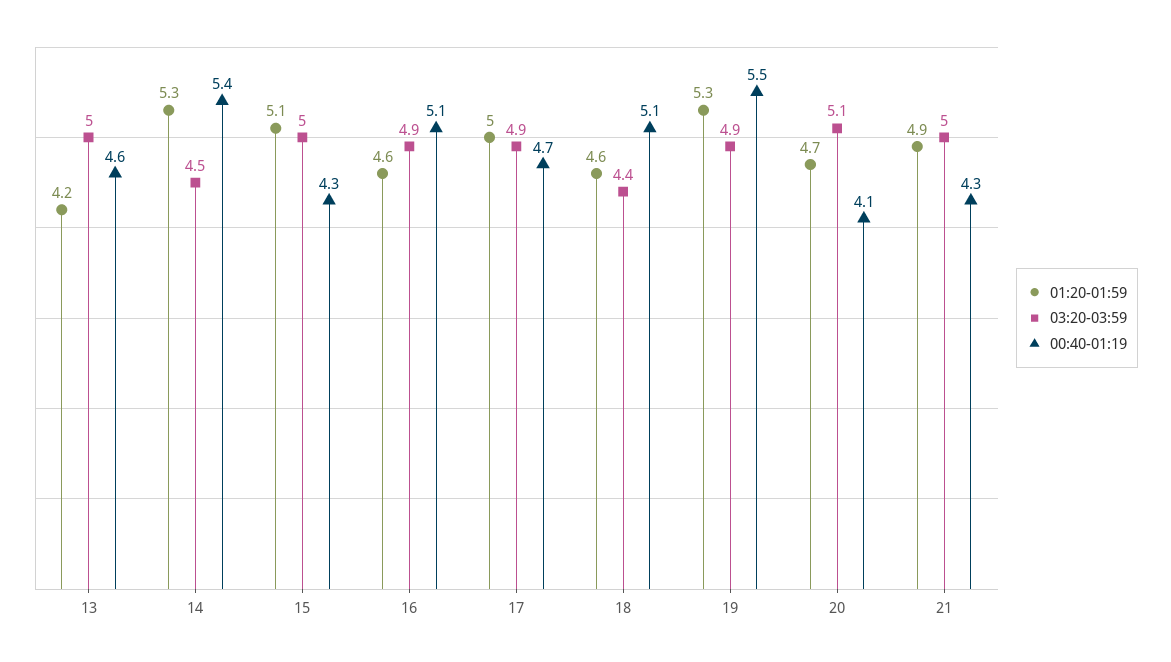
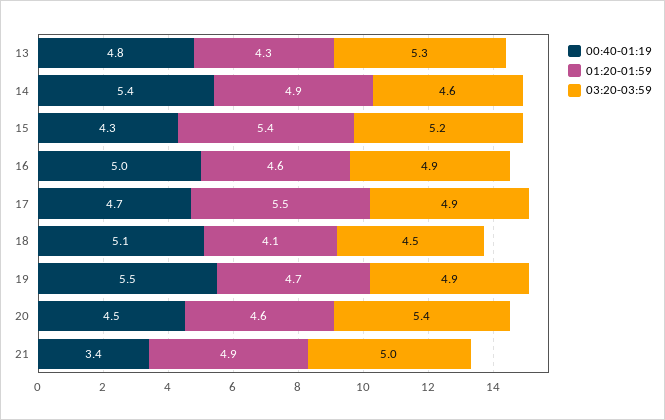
01:20-01:59, 13: 4.2 -> 4.3
03:20-03:59, 13: 5 -> 5.3
00:40-01:19, 13: 4.6 -> 4.8
01:20-01:59, 14: 5.3 -> 4.9
03:20-03:59, 14: 4.5 -> 4.6
01:20-01:59, 15: 5.1 -> 5.4
03:20-03:59, 15: 5 -> 5.2
00:40-01:19, 16: 5.1 -> 5
01:20-01:59, 17: 5 -> 5.5
01:20-01:59, 18: 4.6 -> 4.1
03:20-03:59, 18: 4.4 -> 4.5
01:20-01:59, 19: 5.3 -> 4.7
01:20-01:59, 20: 4.7 -> 4.6
03:20-03:59, 20: 5.1 -> 5.4
00:40-01:19, 20: 4.1 -> 4.5
00:40-01:19, 21: 4.3 -> 3.4

